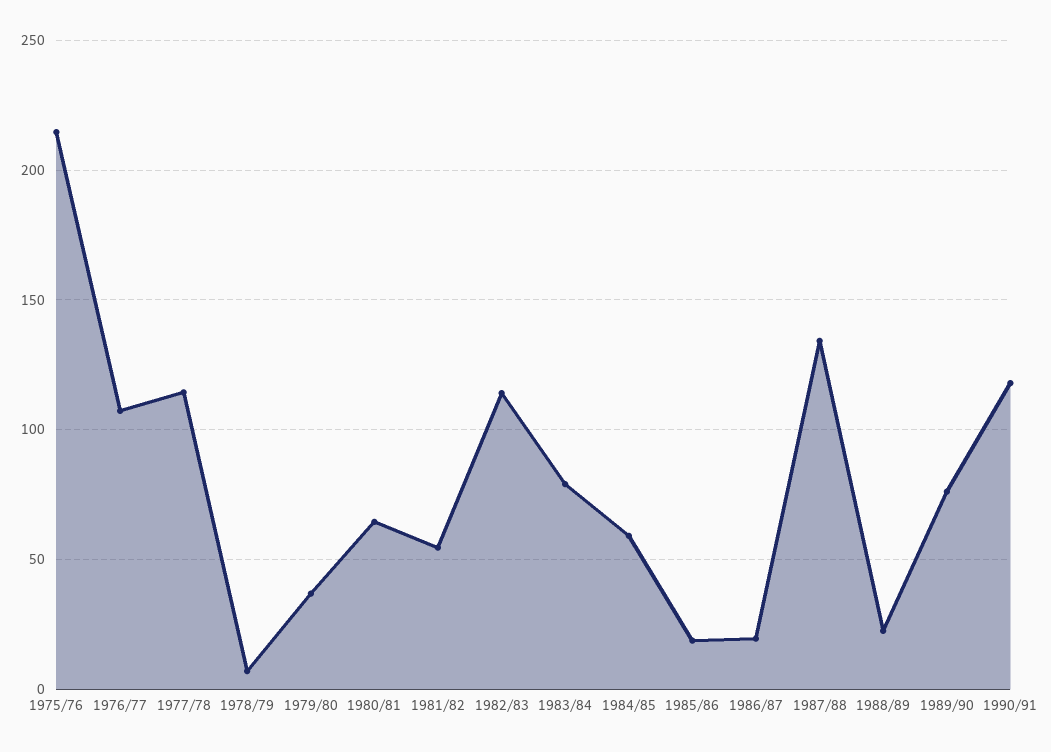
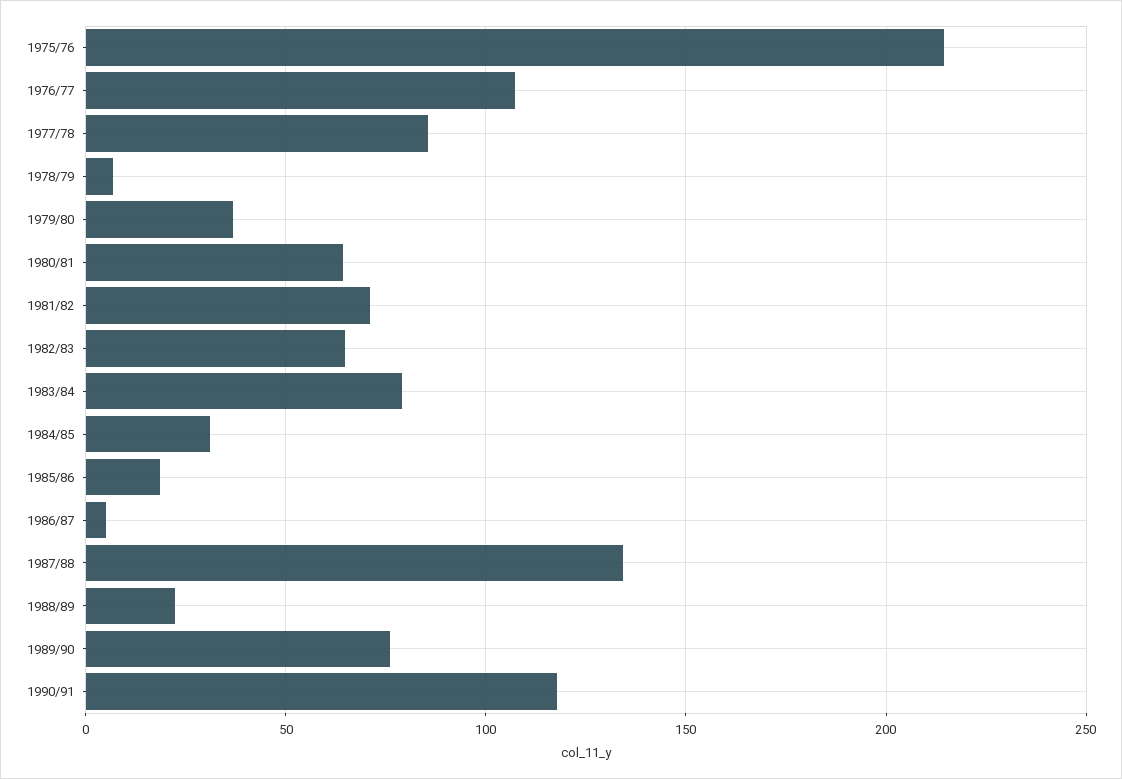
1977/78: 115 -> 85
1981/82: 55 -> 70
1982/83: 115 -> 65
1984/85: 60 -> 30
1986/87: 20 -> 5

